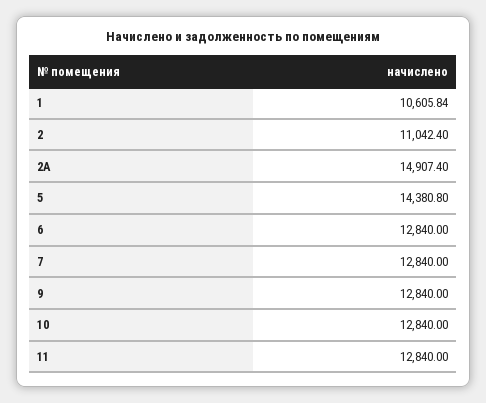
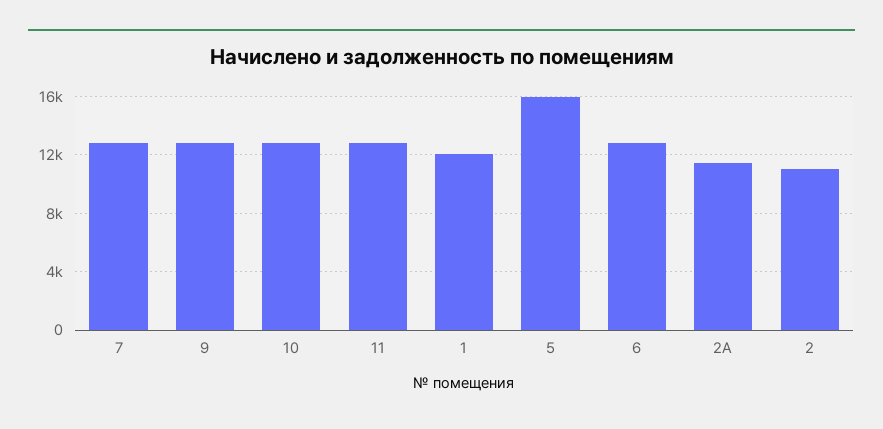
1: 10605.84 -> 12000
2А: 14907.4 -> 11500
5: 14380.8 -> 16000

